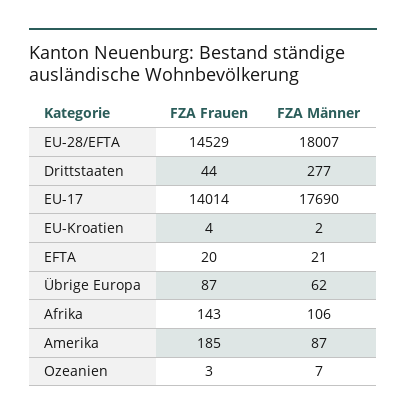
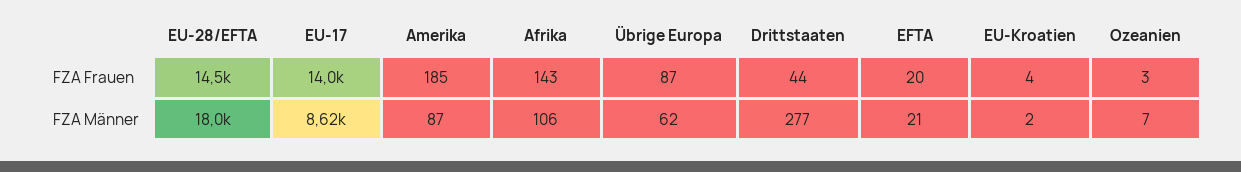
FZA Männer, EU-17: 17690 -> 8620

